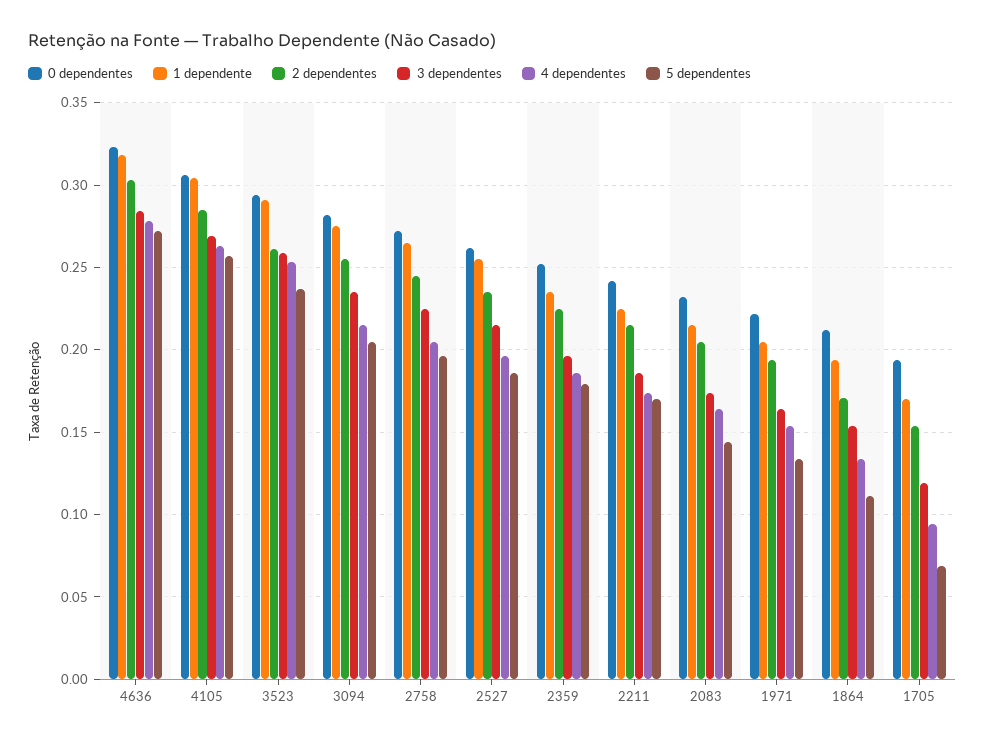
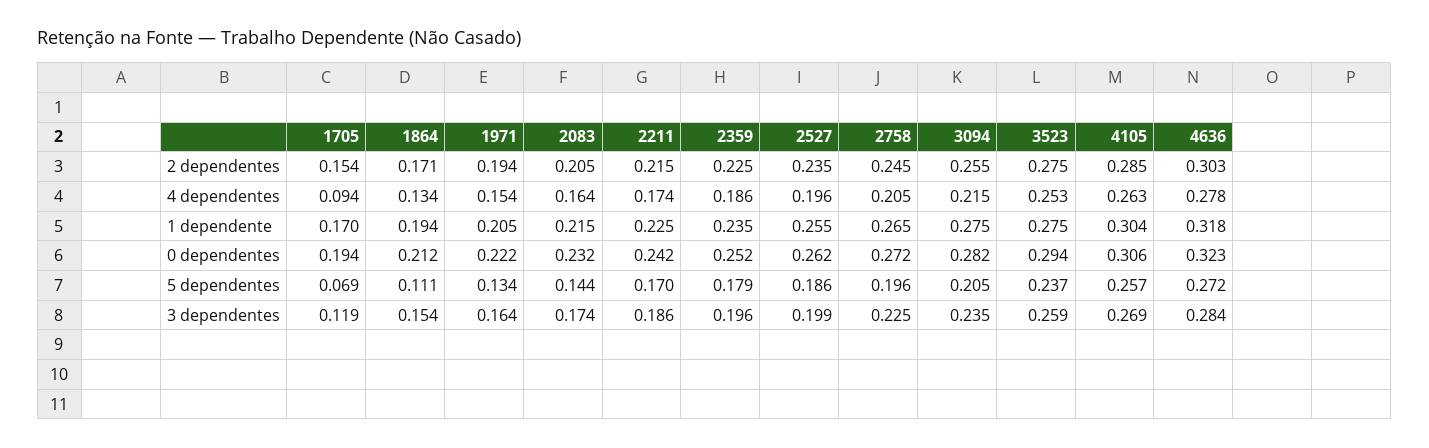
1 dependente, 3523: 0.29 -> 0.275
2 dependentes, 3523: 0.26 -> 0.275
3 dependentes, 2527: 0.215 -> 0.199

